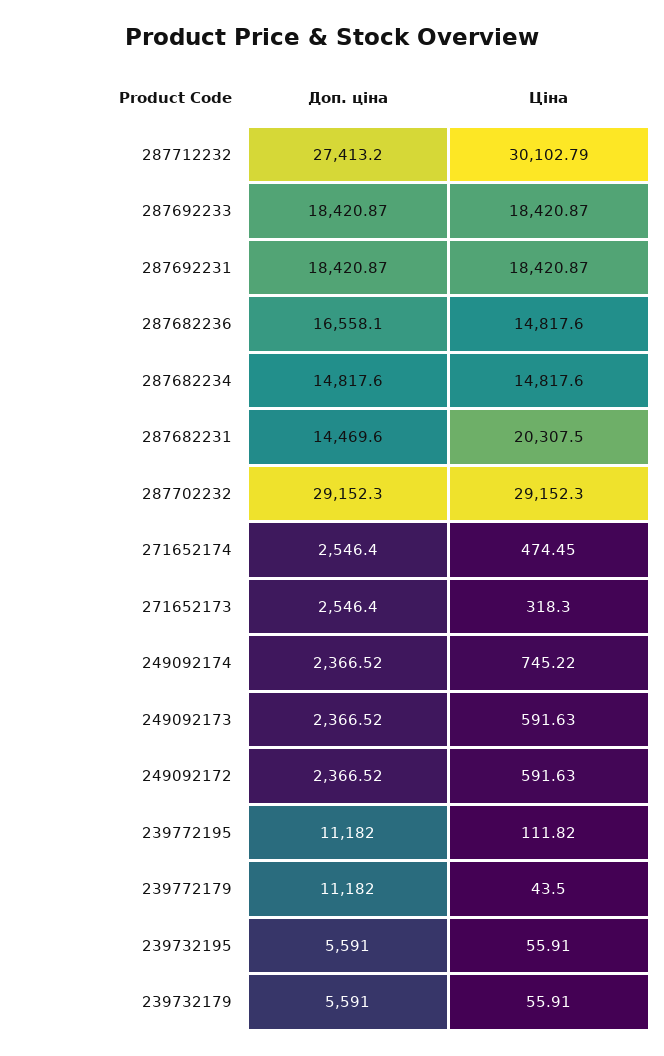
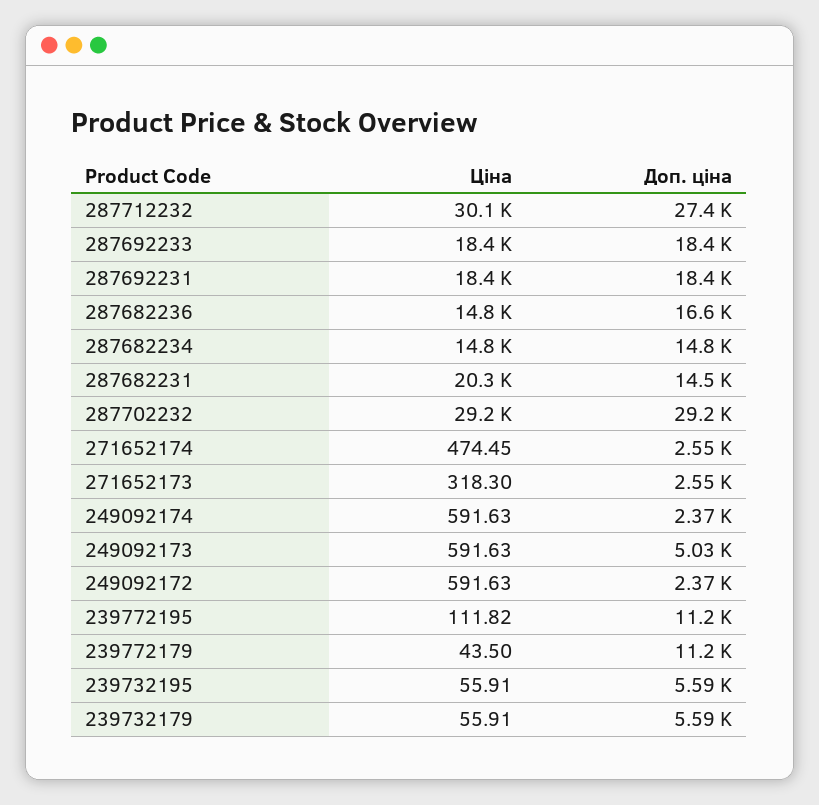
Ціна, 249092174: 745.22 -> 591.63
Доп. ціна, 249092173: 2366.52 -> 5030

